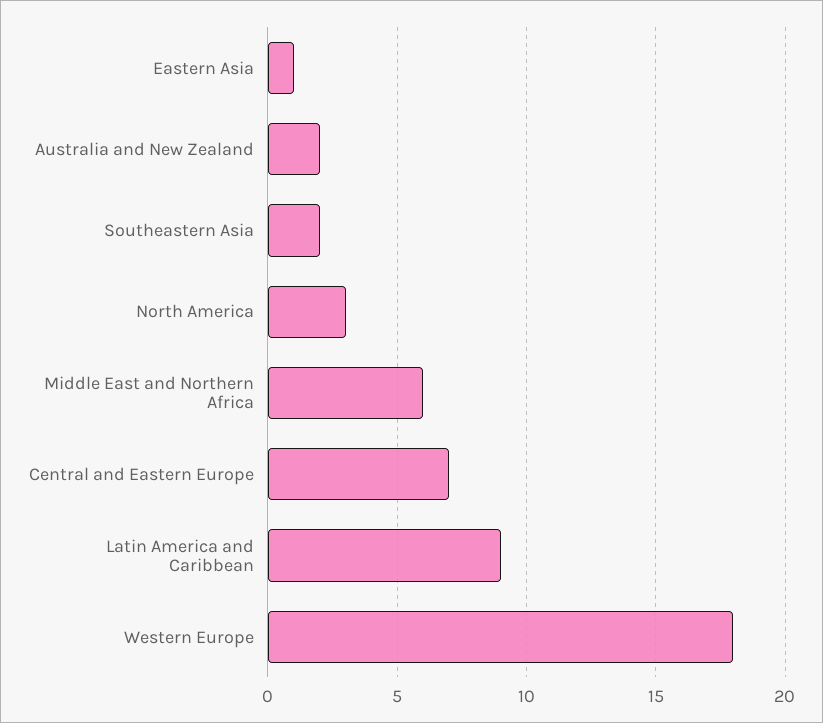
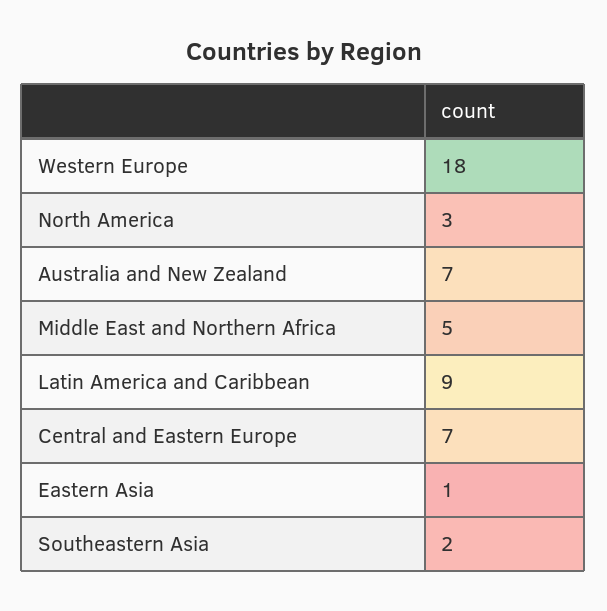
Australia and New Zealand: 2 -> 7
Middle East and Northern Africa: 6 -> 5

